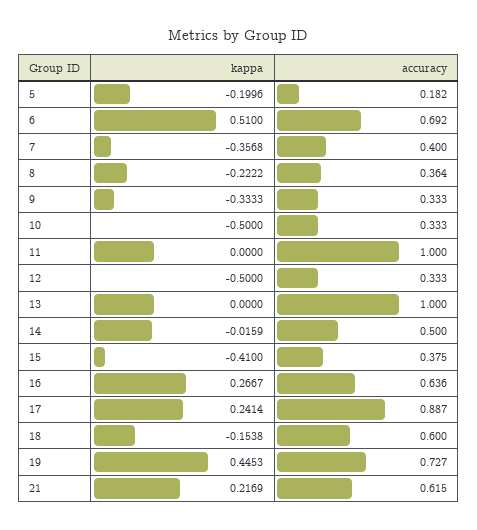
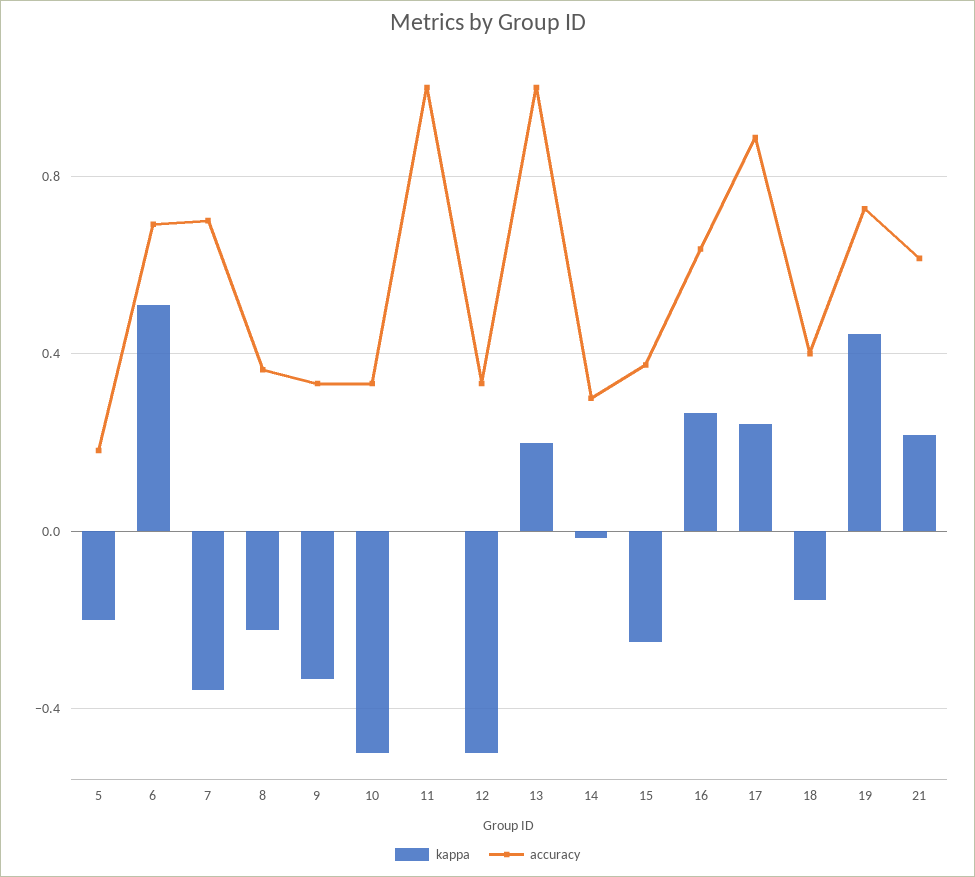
accuracy, 7: 0.4 -> 0.7
kappa, 13: 0 -> 0.2
accuracy, 14: 0.5 -> 0.3
kappa, 15: -0.41 -> -0.25
accuracy, 18: 0.6 -> 0.4

